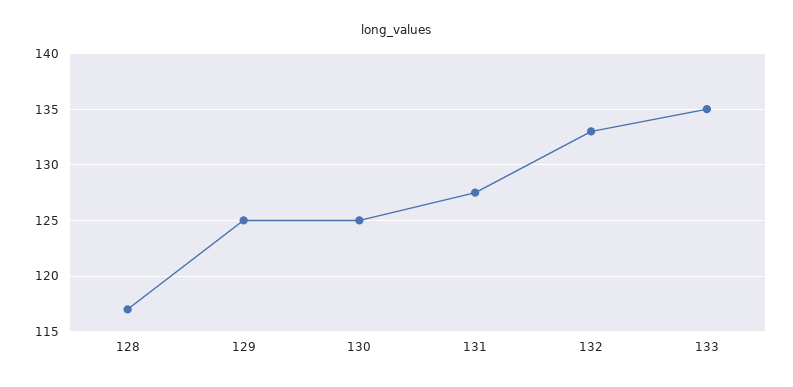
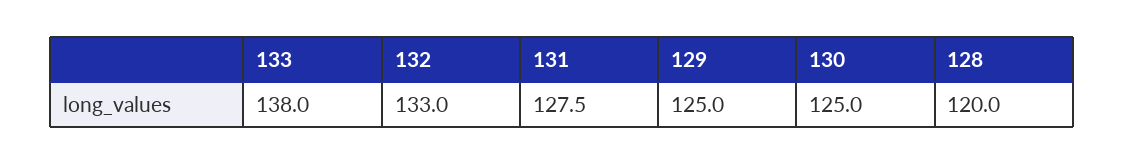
128: 117 -> 120
133: 135 -> 138

